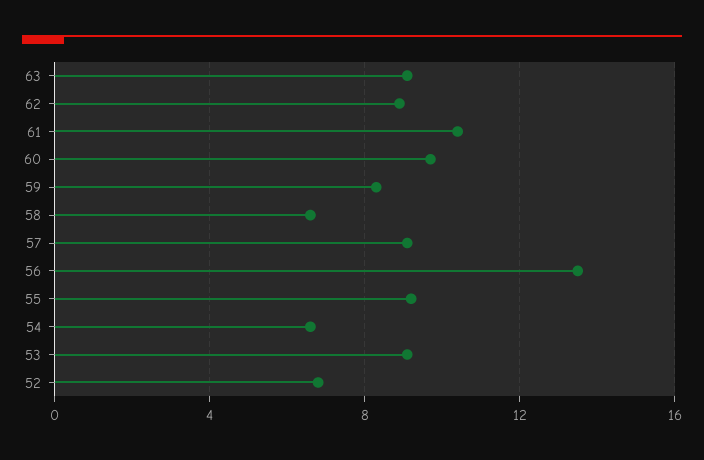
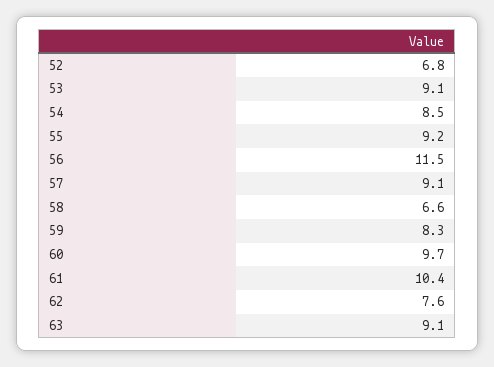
62: 9 -> 7.6
56: 13.5 -> 11.5
54: 6.5 -> 8.5

